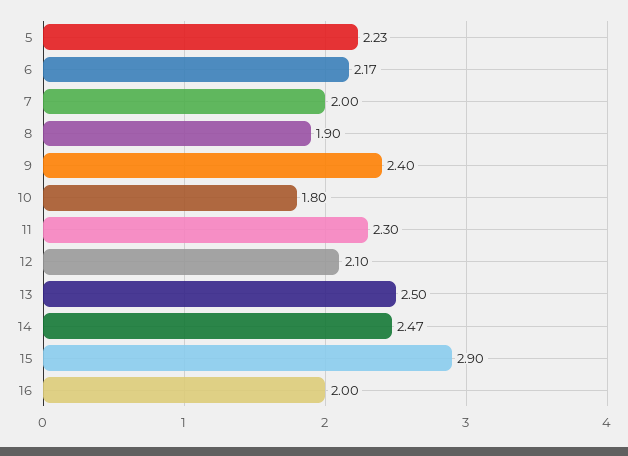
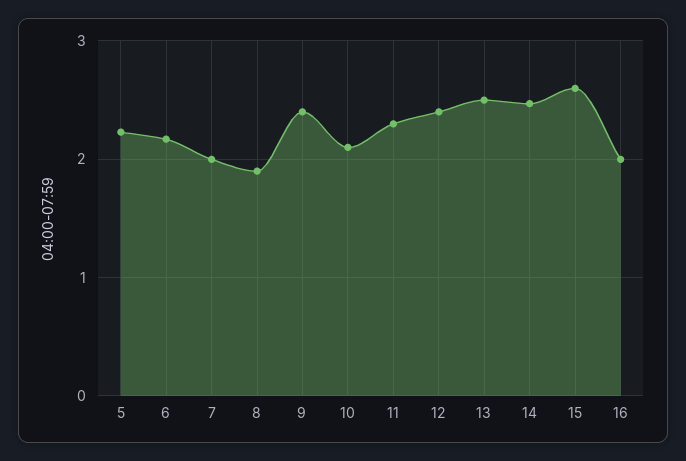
10: 1.8 -> 2.1
12: 2.1 -> 2.4
15: 2.9 -> 2.6

